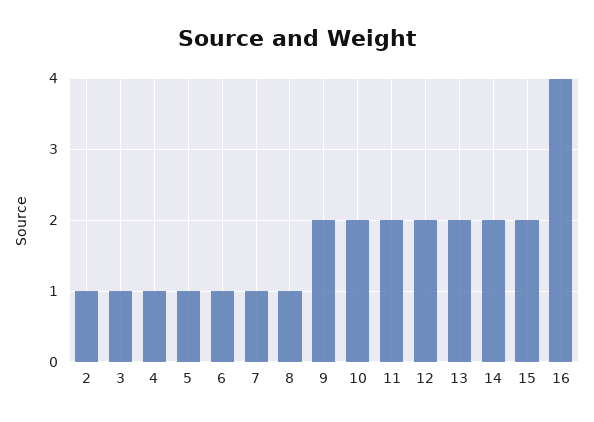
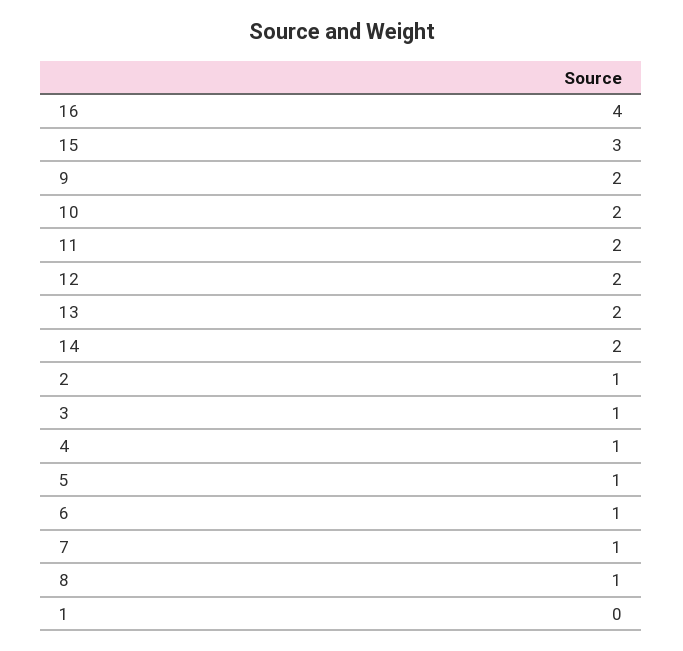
15: 2 -> 3
1: none -> 0

